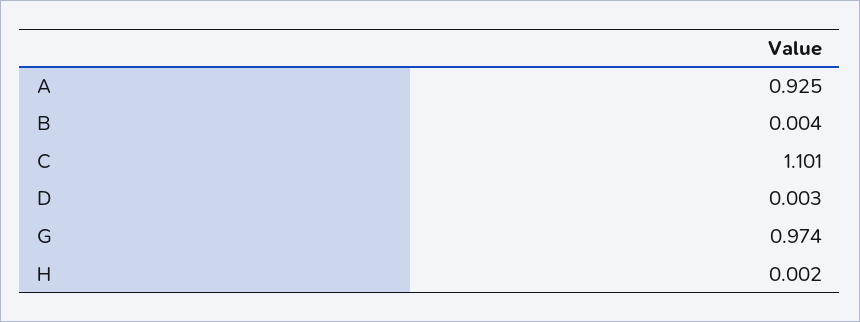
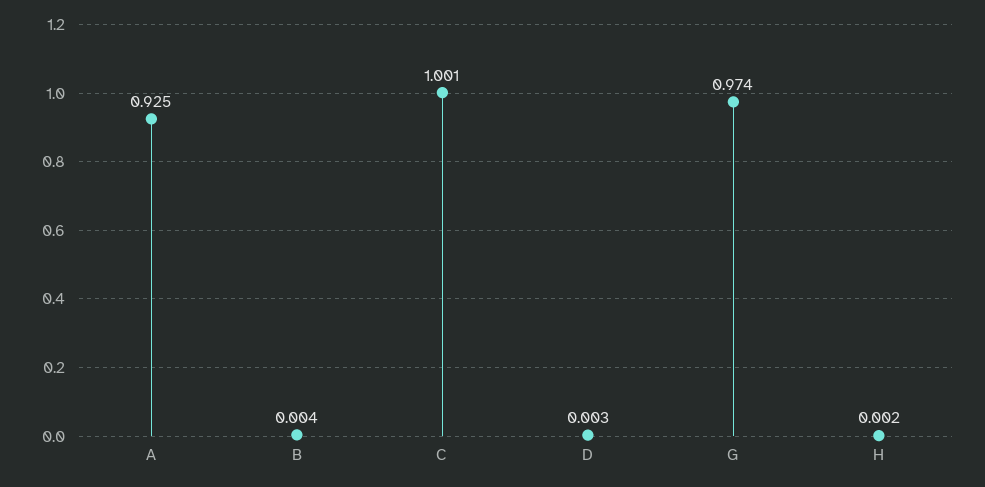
C: 1.101 -> 1.001

